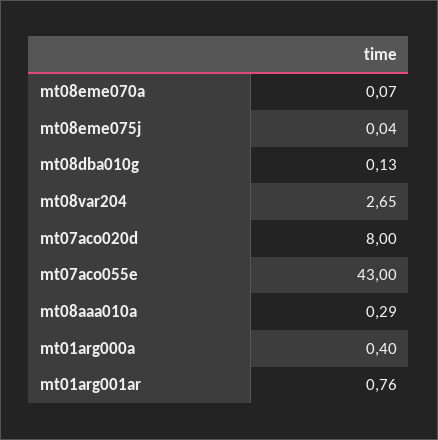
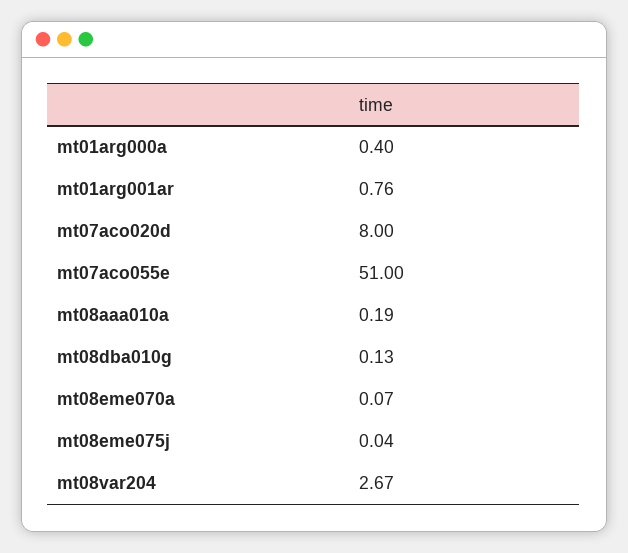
mt08var204: 2.65 -> 2.67
mt07aco055e: 43 -> 51
mt08aaa010a: 0.29 -> 0.19

